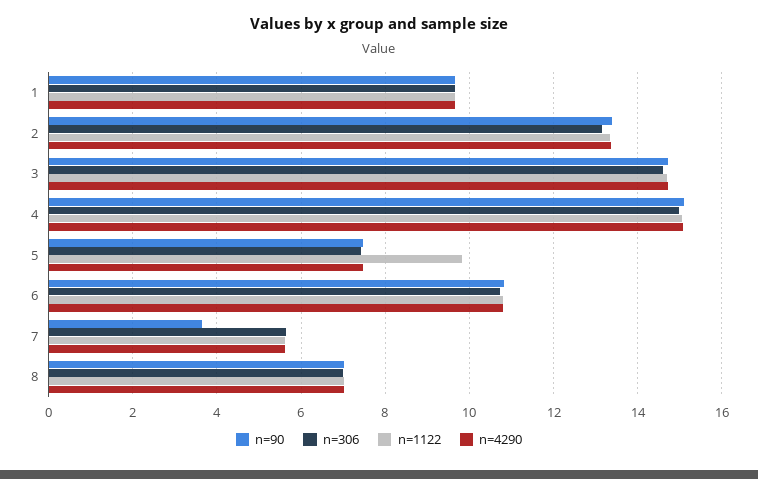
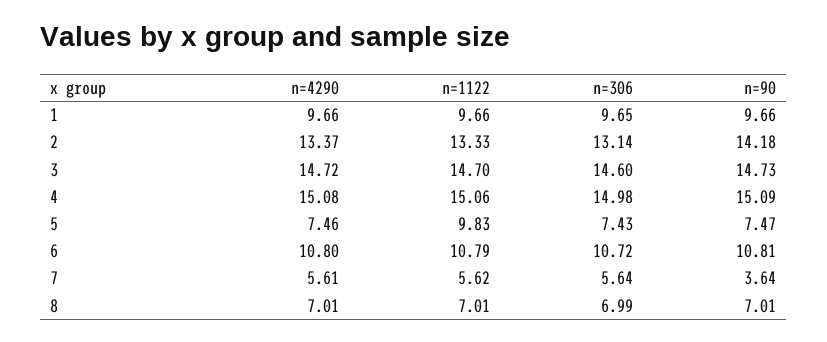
n=90, 2: 13.4 -> 14.18

